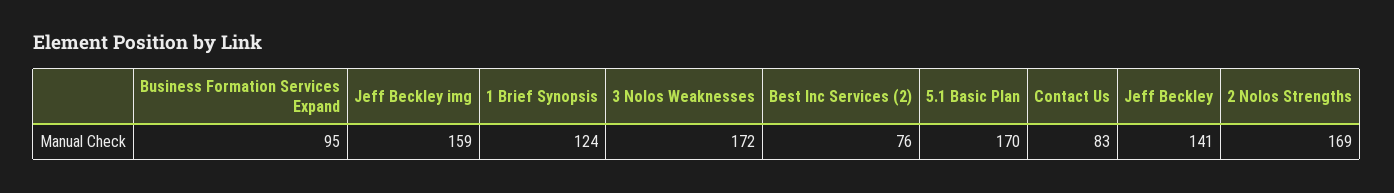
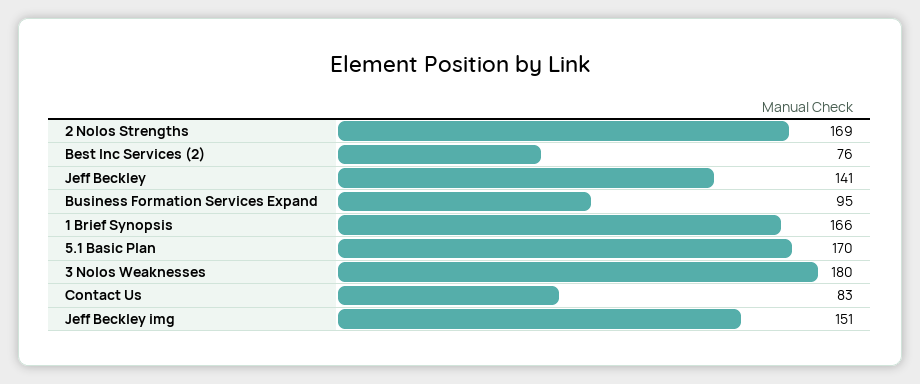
Jeff Beckley img: 159 -> 151
1 Brief Synopsis: 124 -> 166
3 Nolos Weaknesses: 172 -> 180

